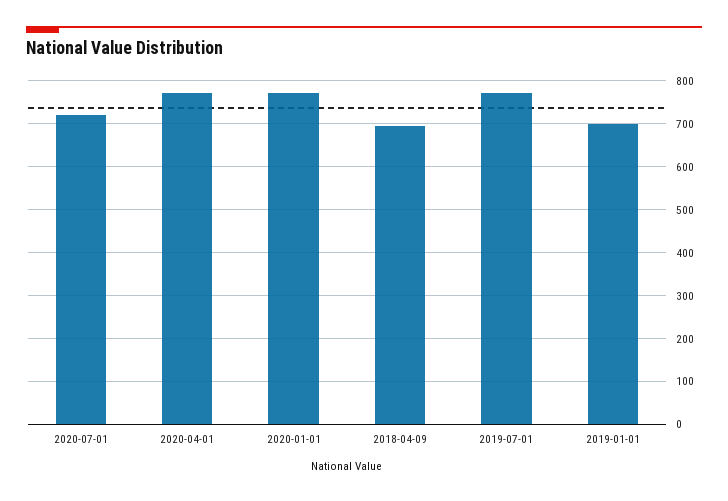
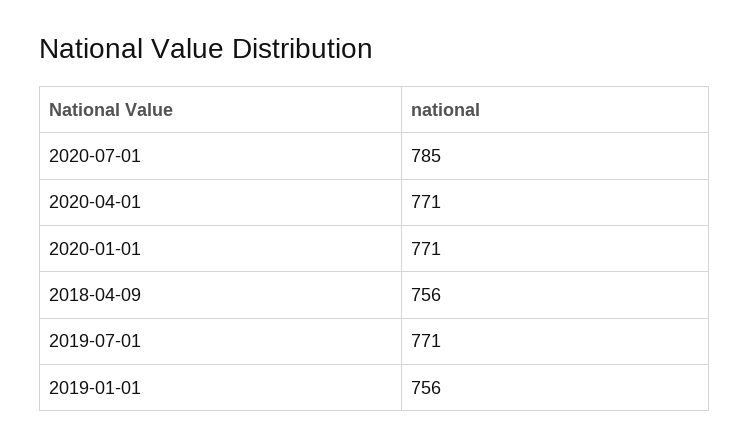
2020-07-01: 720 -> 785
2018-04-09: 700 -> 756
2019-01-01: 700 -> 756

